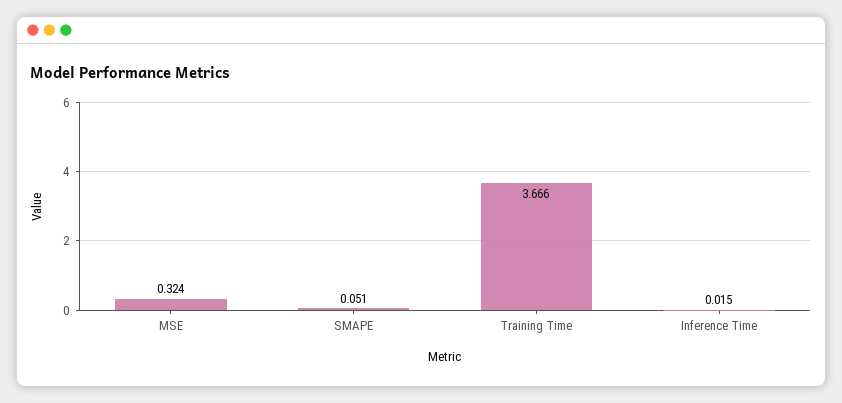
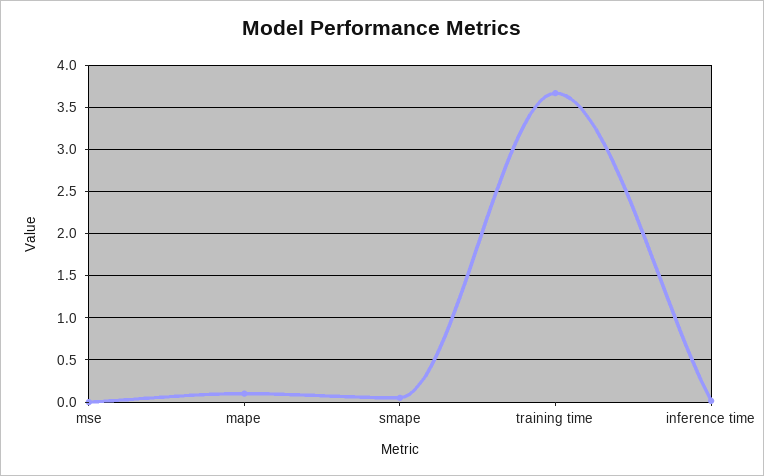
MSE: 0.324 -> 0
mape: none -> 0.1

